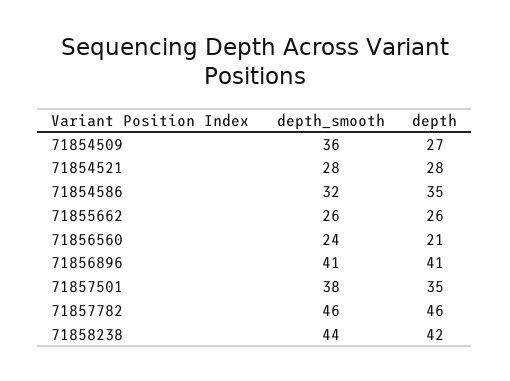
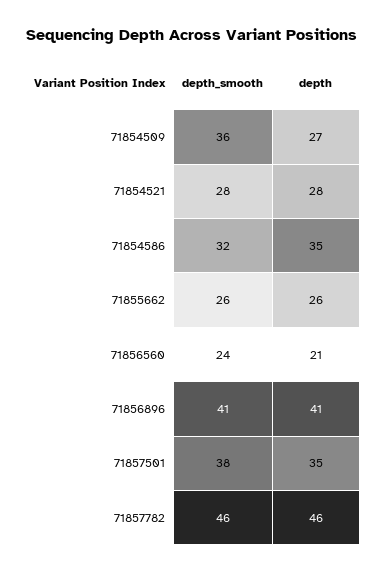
depth_smooth, 71858238: 44 -> none
depth, 71858238: 42 -> none

